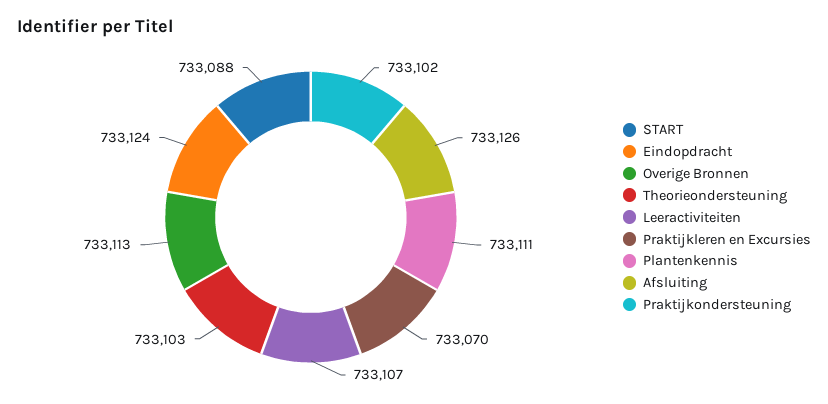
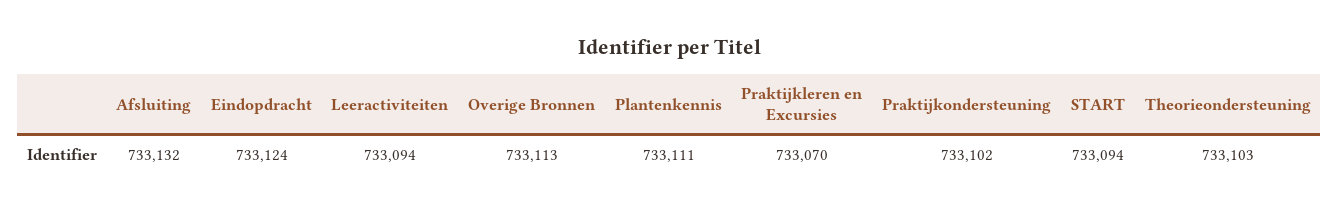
START: 733088 -> 733094
Leeractiviteiten: 733107 -> 733094
Afsluiting: 733126 -> 733132

